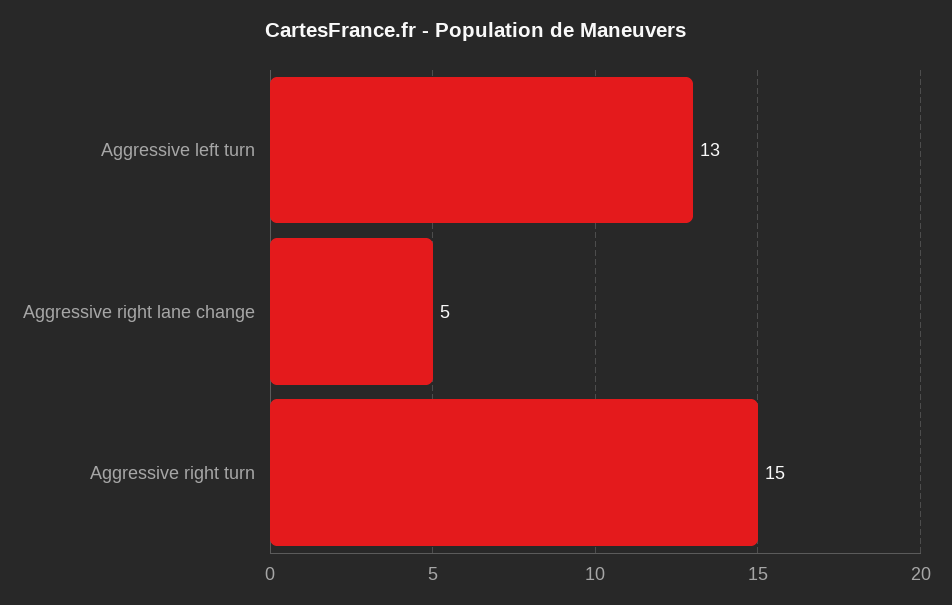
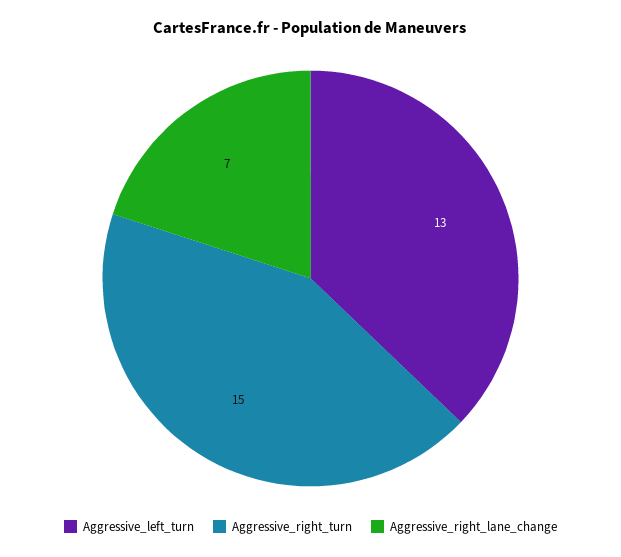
Aggressive right lane change: 5 -> 7

